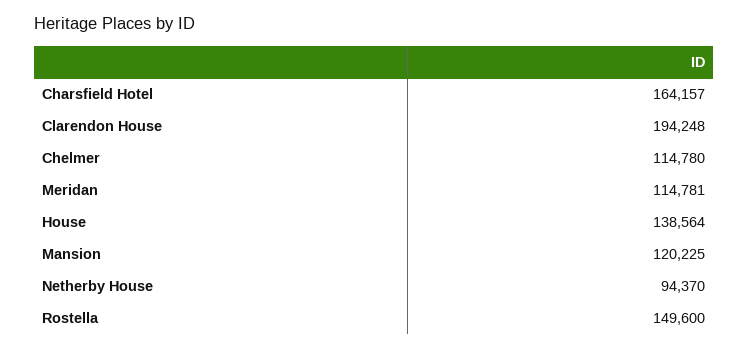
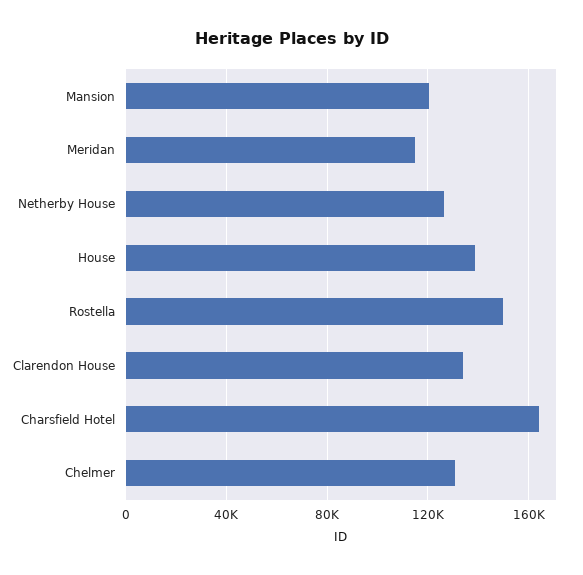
Clarendon House: 194248 -> 135000
Chelmer: 114780 -> 130000
Netherby House: 94370 -> 125000

